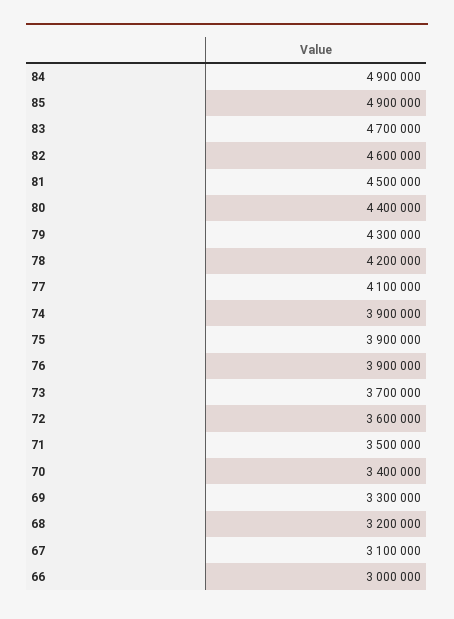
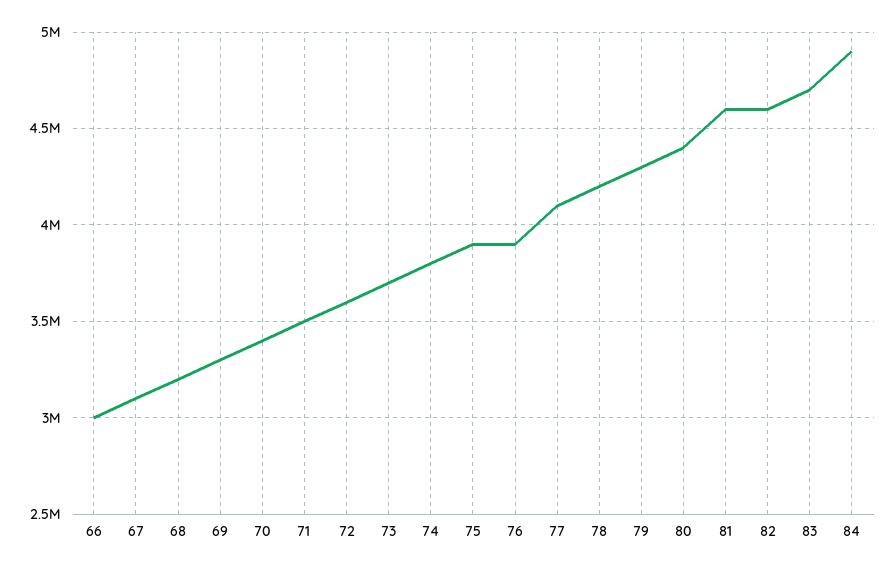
85: 4900000 -> none
81: 4500000 -> 4600000
74: 3900000 -> 3800000

